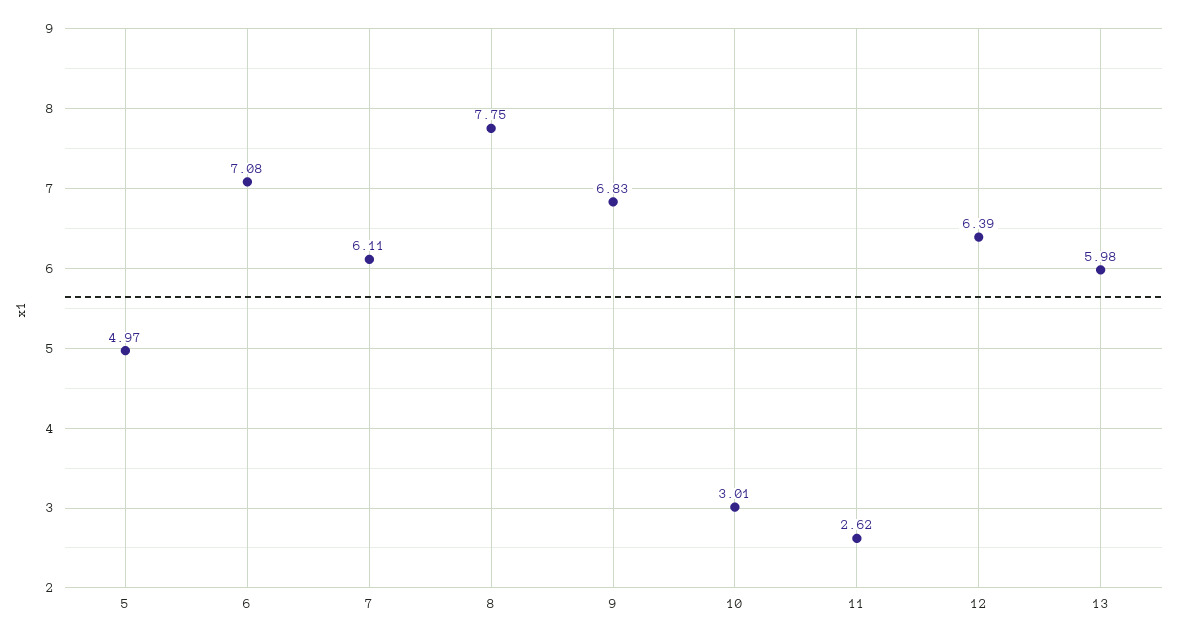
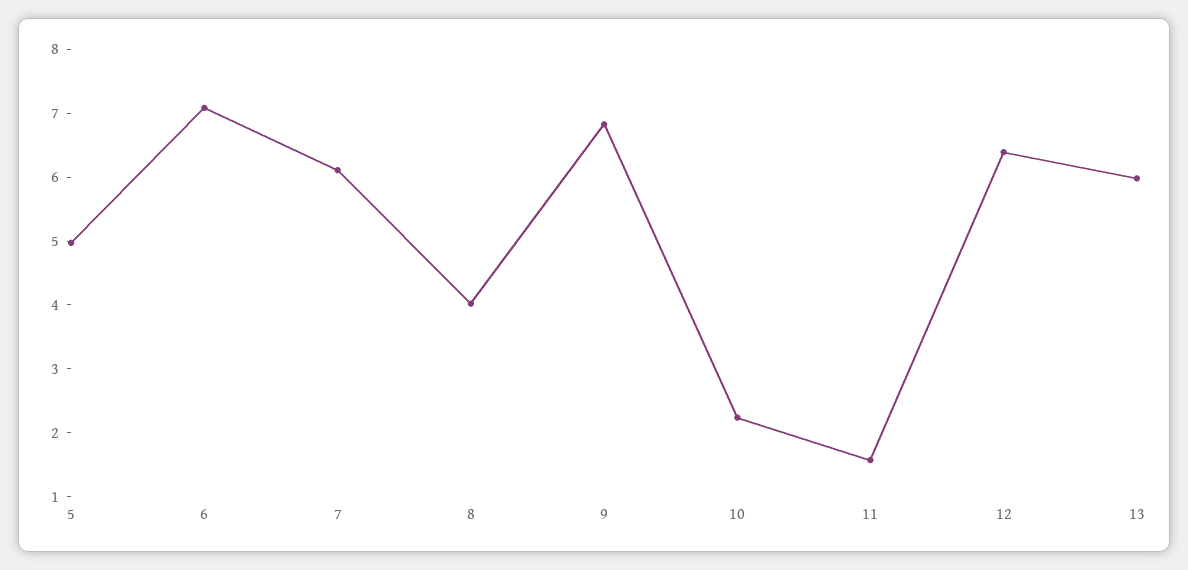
8: 7.75 -> 4
10: 3.01 -> 2.2
11: 2.62 -> 1.6

